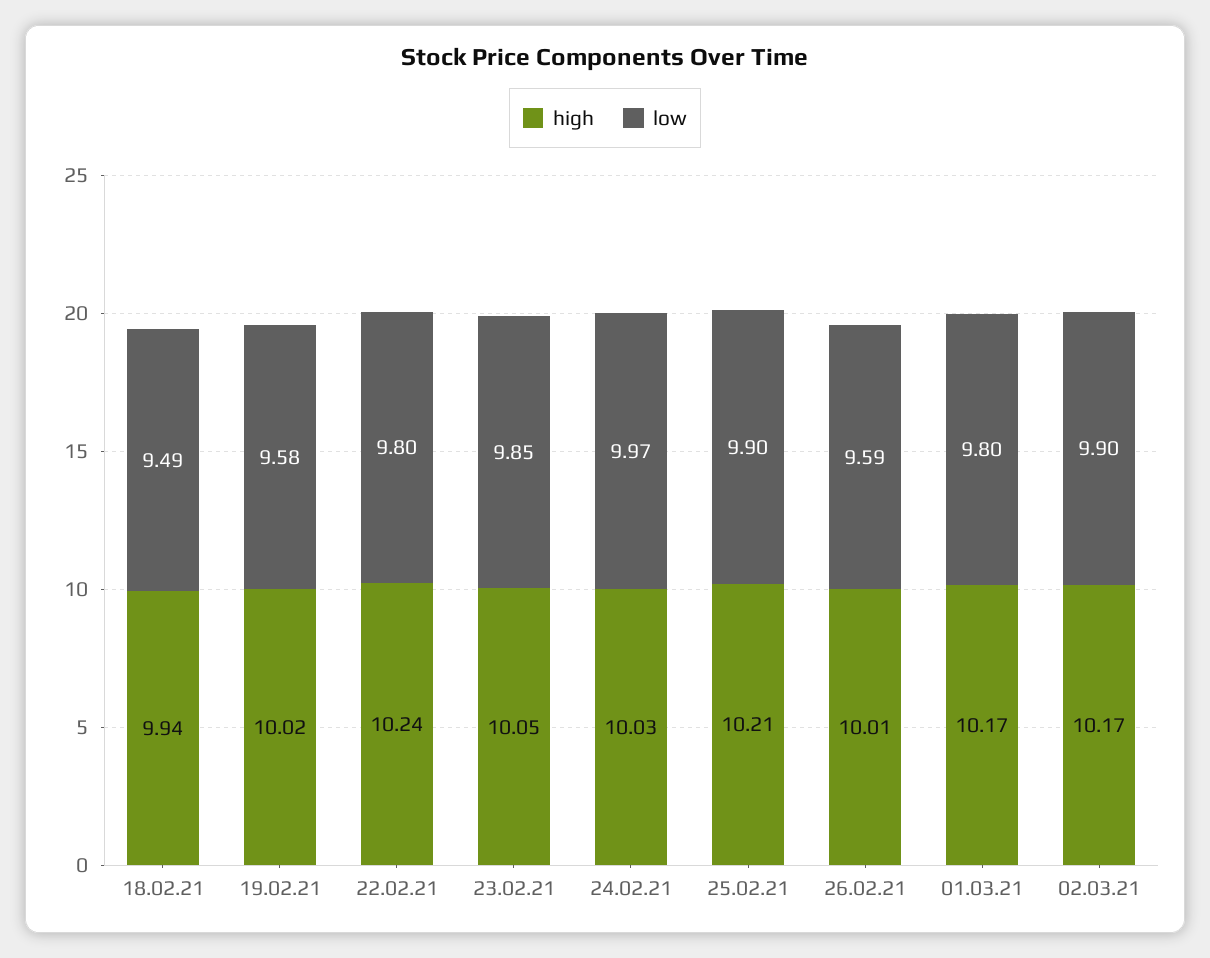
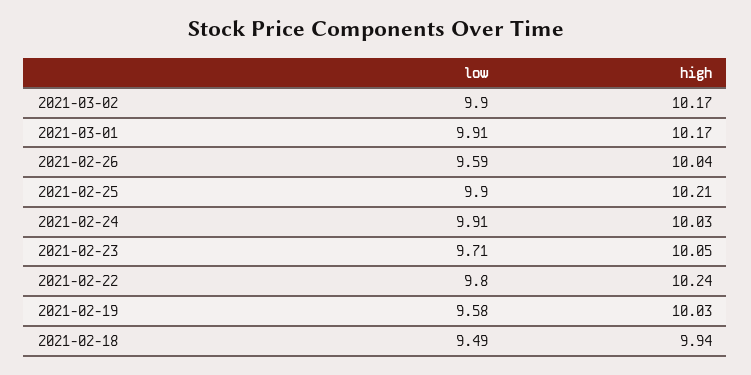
high, 19.02.21: 10.02 -> 10.03
low, 23.02.21: 9.85 -> 9.71
low, 24.02.21: 9.97 -> 9.91
high, 26.02.21: 10.01 -> 10.04
low, 01.03.21: 9.8 -> 9.91

